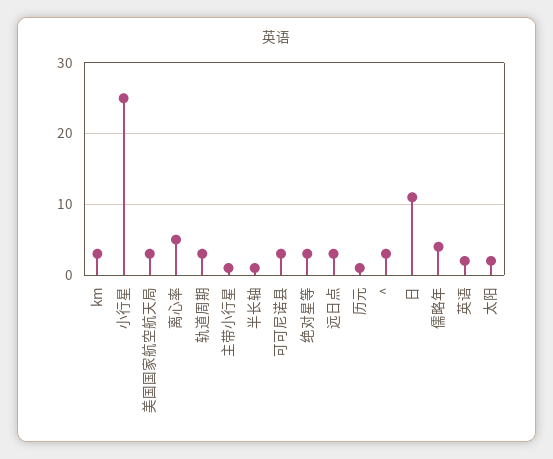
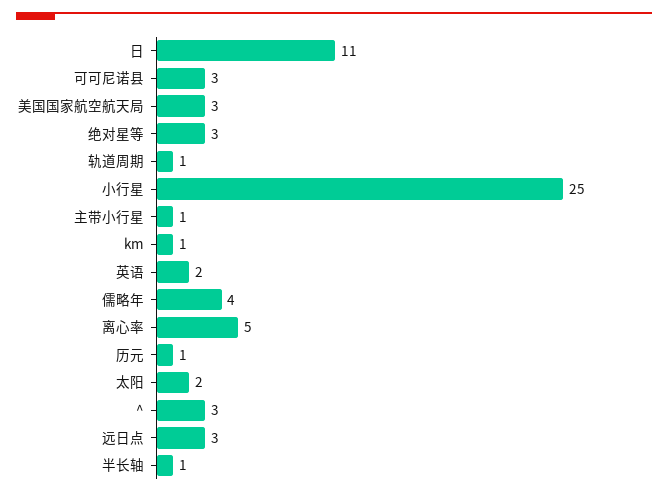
km: 3 -> 1
轨道周期: 3 -> 1

